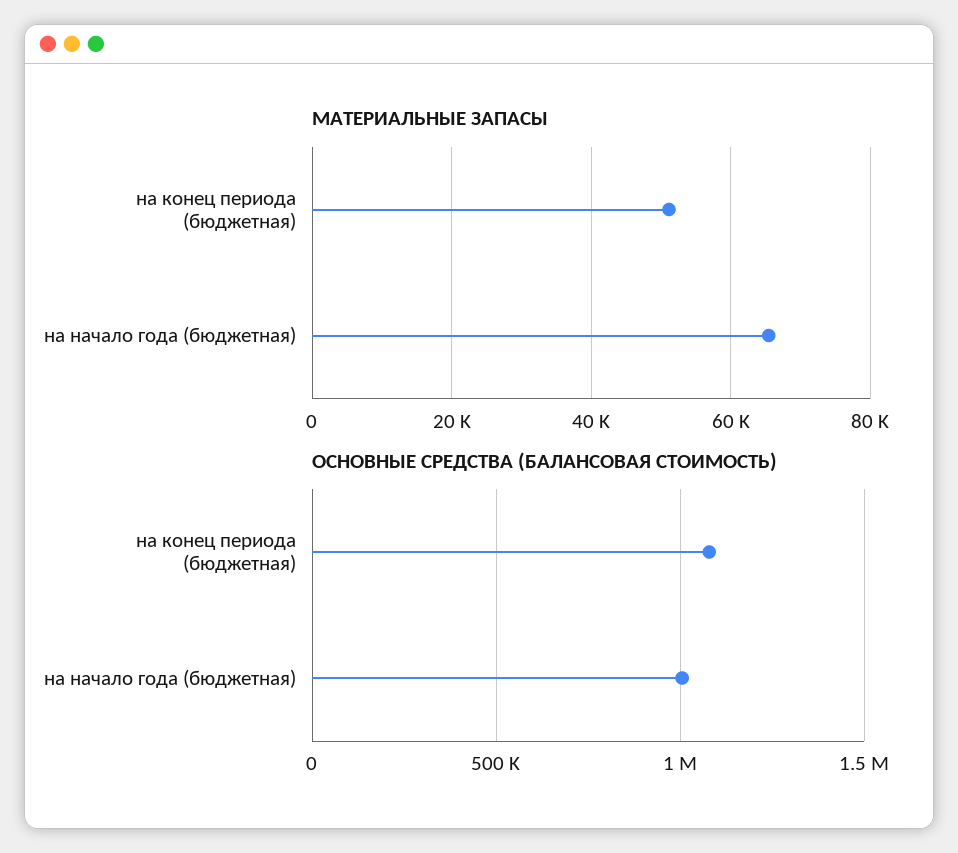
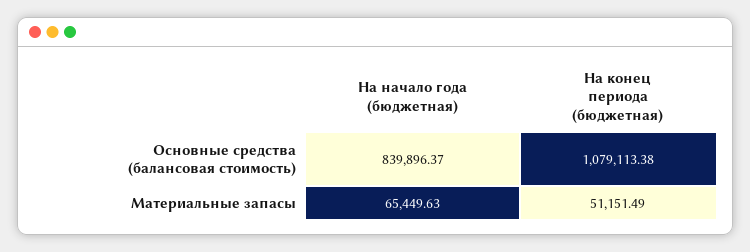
ОСНОВНЫЕ СРЕДСТВА (БАЛАНСОВАЯ СТОИМОСТЬ), на начало года (бюджетная): 1000000 -> 839896.37

